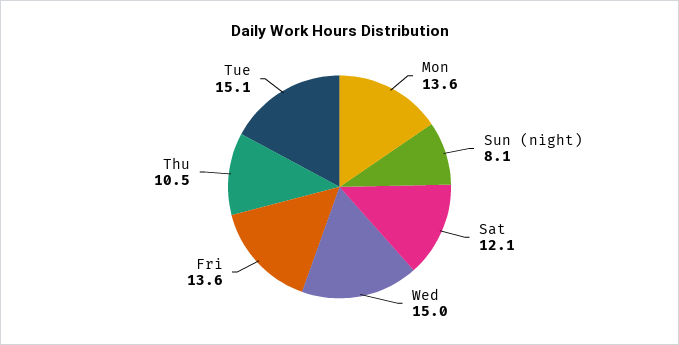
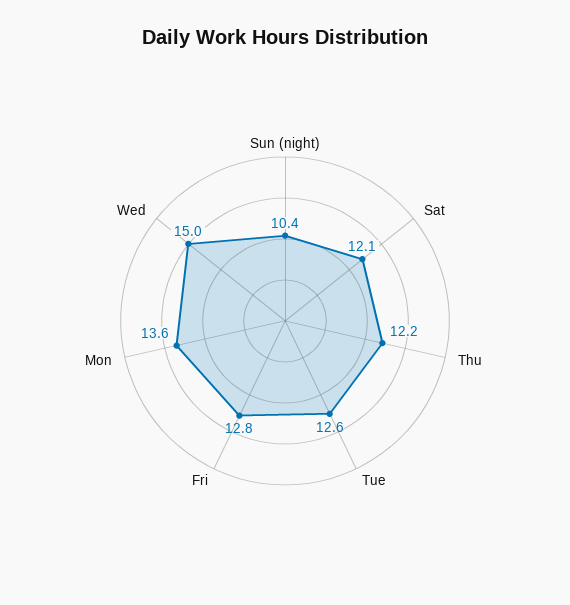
Sun (night): 8.1 -> 10.4
Fri: 13.6 -> 12.8
Thu: 10.5 -> 12.2
Tue: 15.1 -> 12.6

